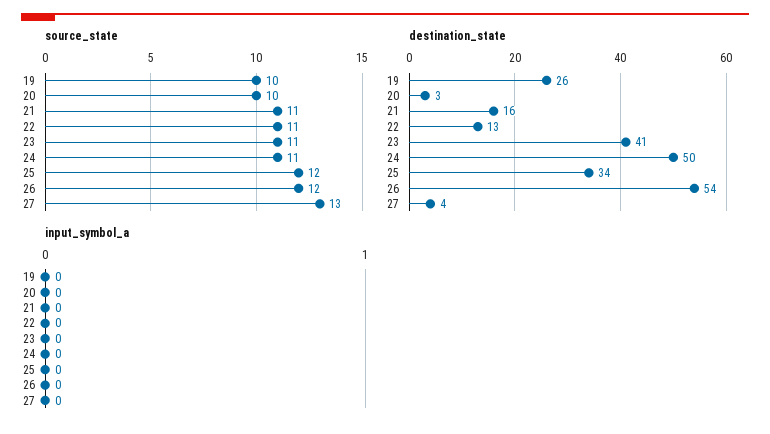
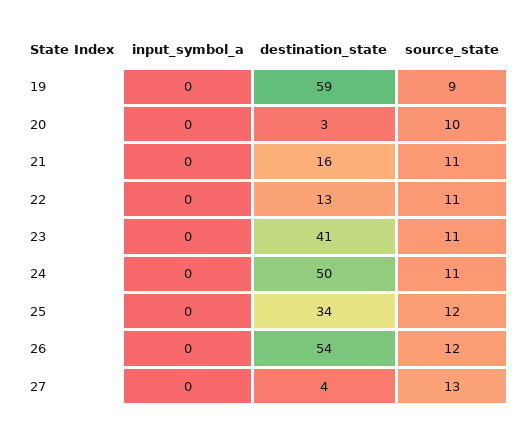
source_state, 19: 10 -> 9
destination_state, 19: 26 -> 59

